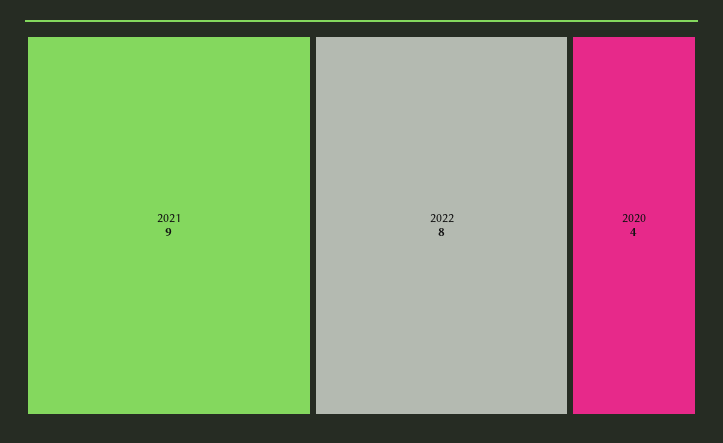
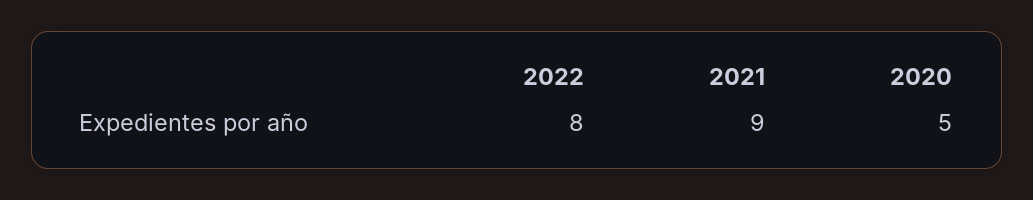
2020: 4 -> 5

